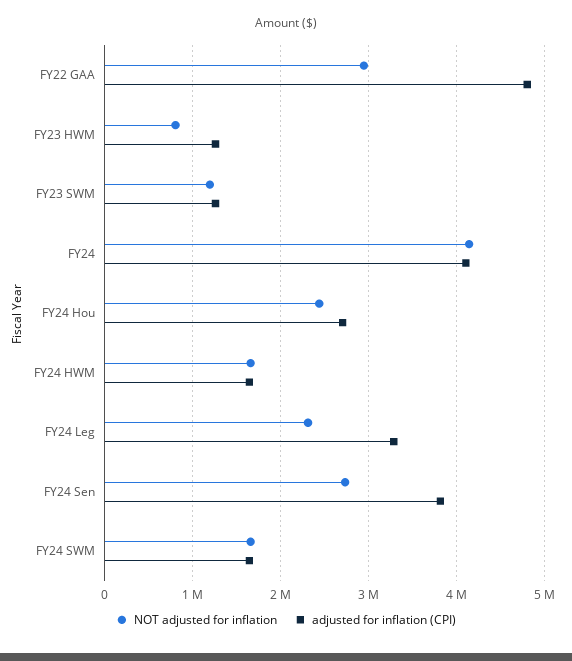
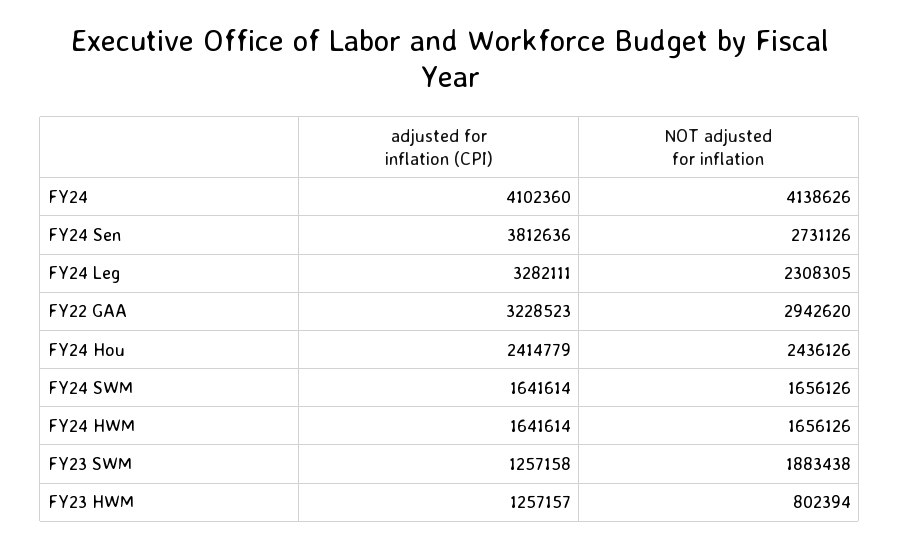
adjusted for inflation (CPI), FY22 GAA: 4800000 -> 3228523
NOT adjusted for inflation, FY23 SWM: 1200000 -> 1883438
adjusted for inflation (CPI), FY24 Hou: 2700000 -> 2414779

